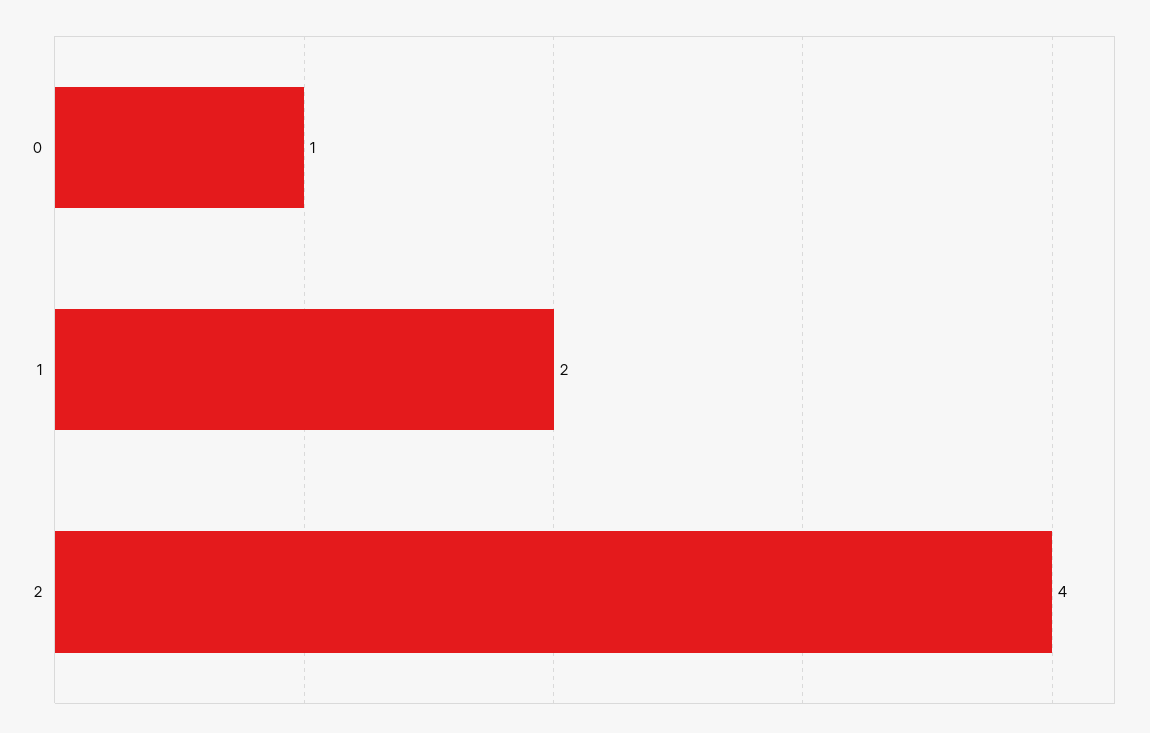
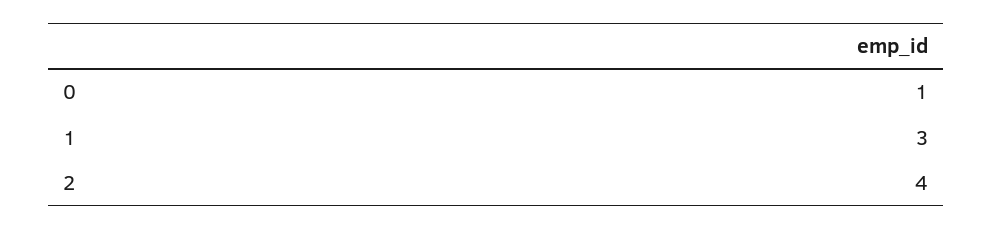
1: 2 -> 3

